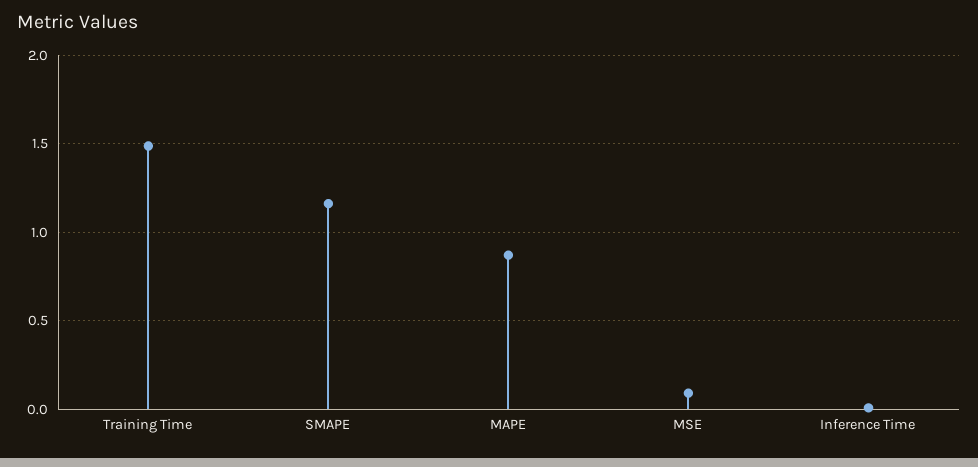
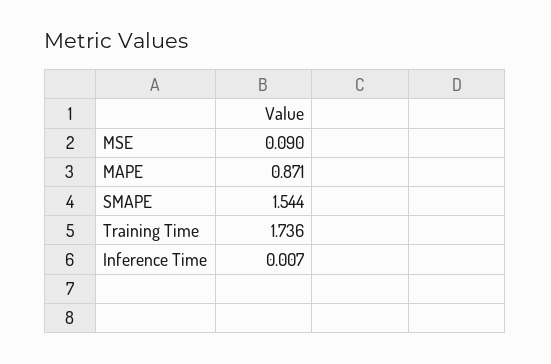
Training Time: 1.5 -> 1.736
SMAPE: 1.15 -> 1.544

